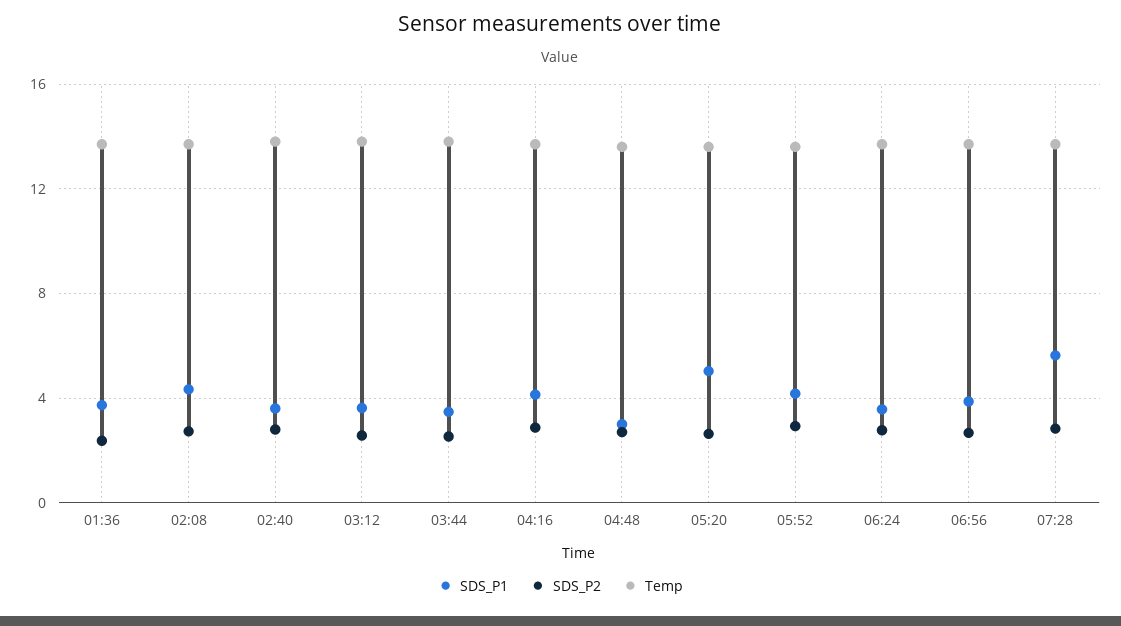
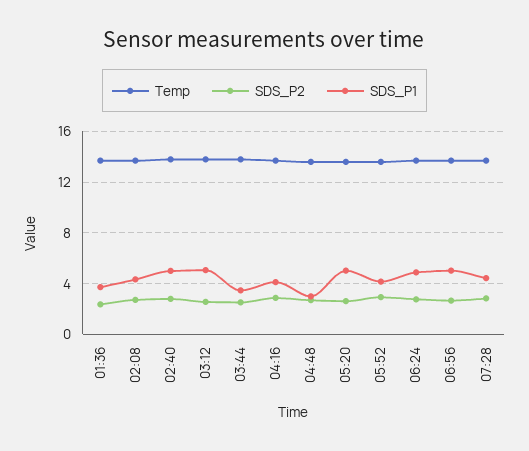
SDS_P1, 02:40: 3.5 -> 5
SDS_P1, 03:12: 3.5 -> 5
SDS_P1, 06:24: 3.5 -> 5
SDS_P1, 06:56: 4 -> 5
SDS_P1, 07:28: 5.5 -> 4.5

